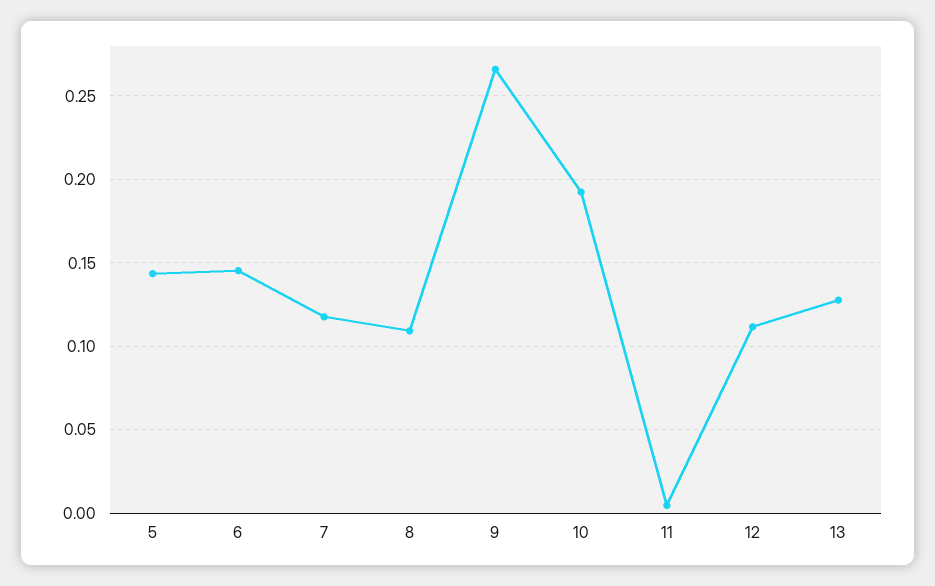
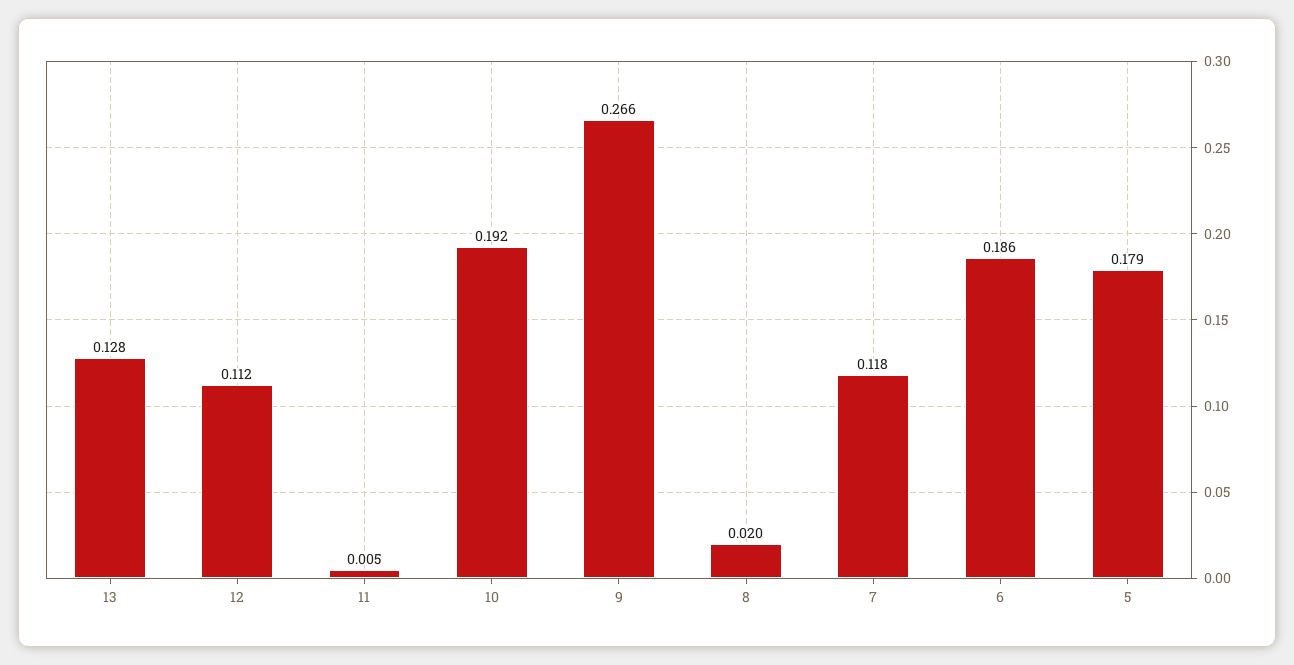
5: 0.145 -> 0.179
6: 0.145 -> 0.186
8: 0.11 -> 0.02

